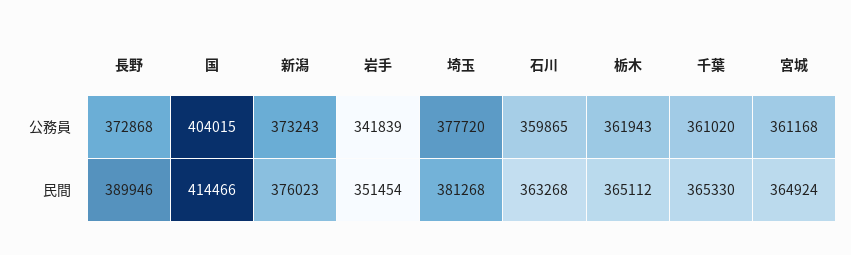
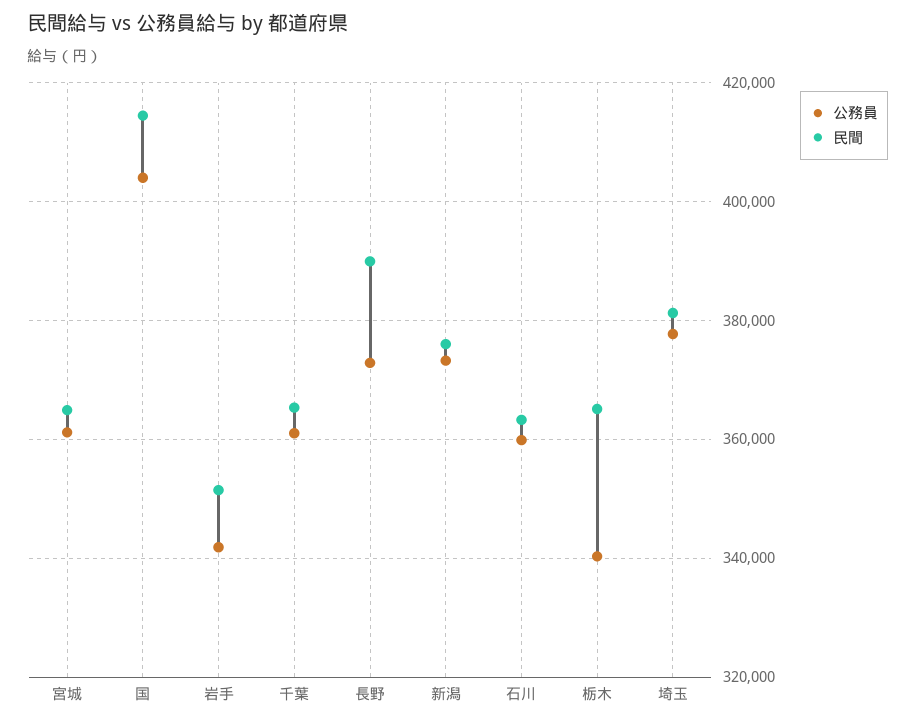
公務員, 栃木: 361943 -> 340000

